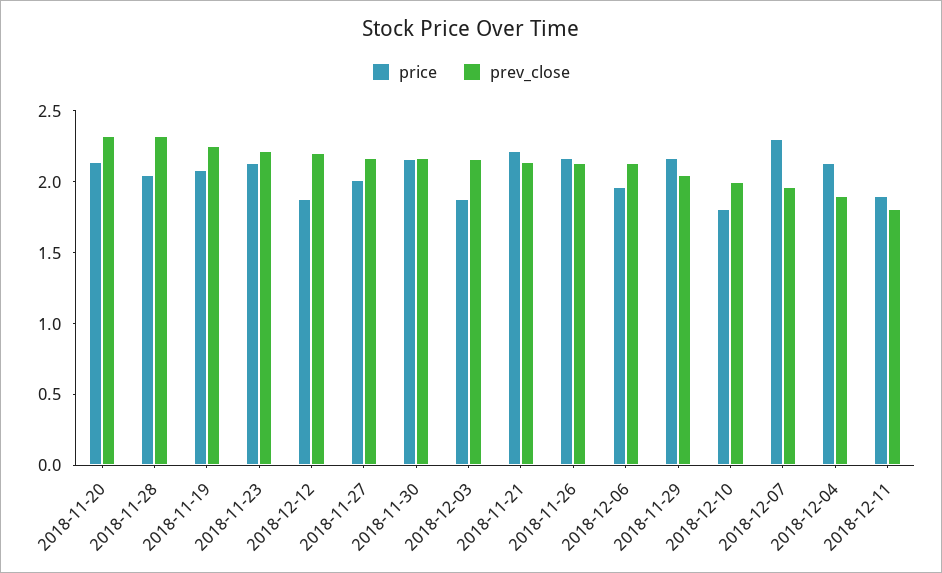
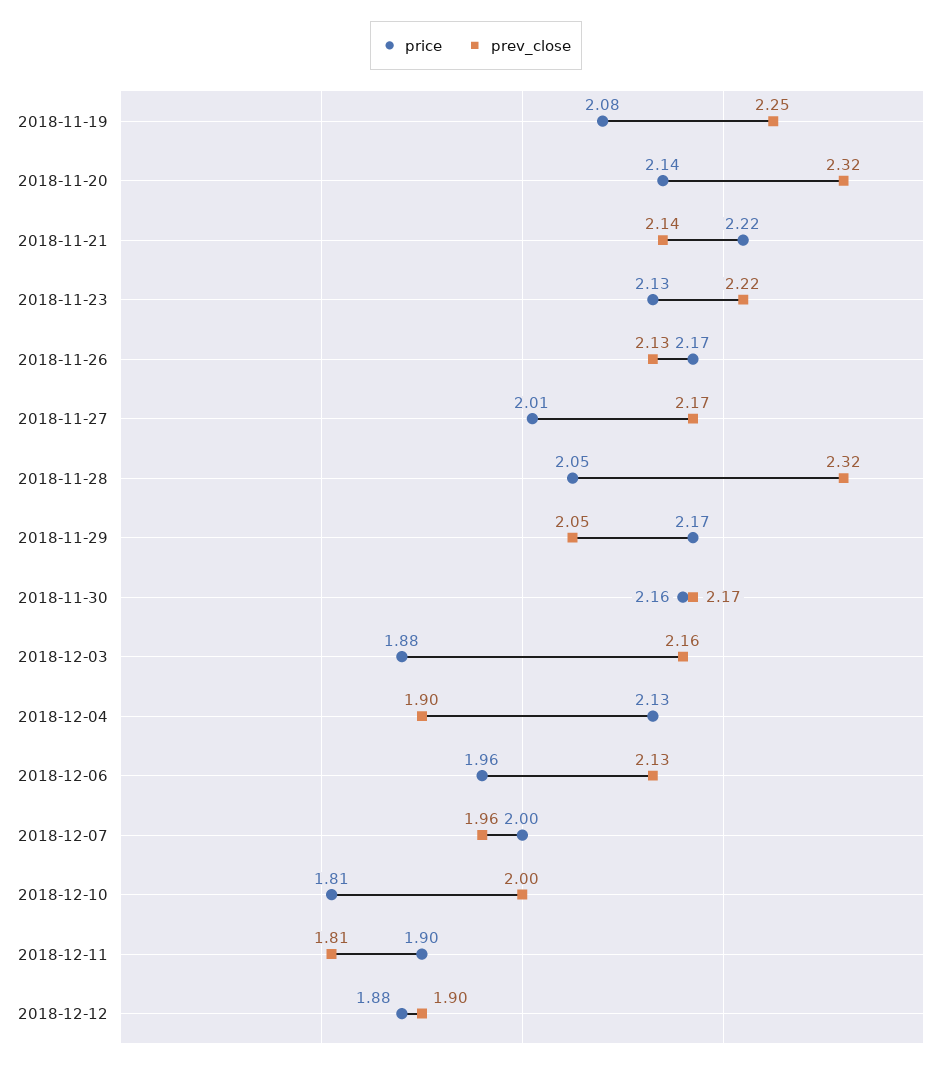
prev_close, 2018-12-12: 2.2 -> 1.9
price, 2018-12-07: 2.3 -> 2

